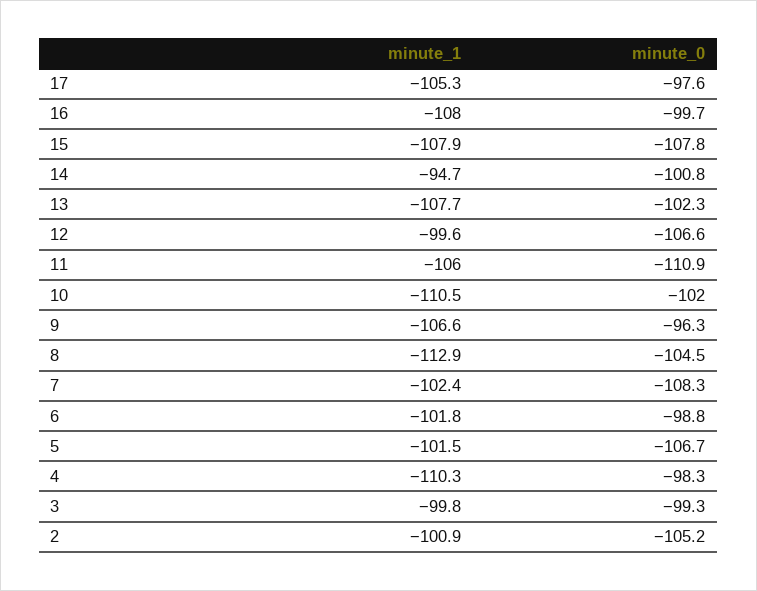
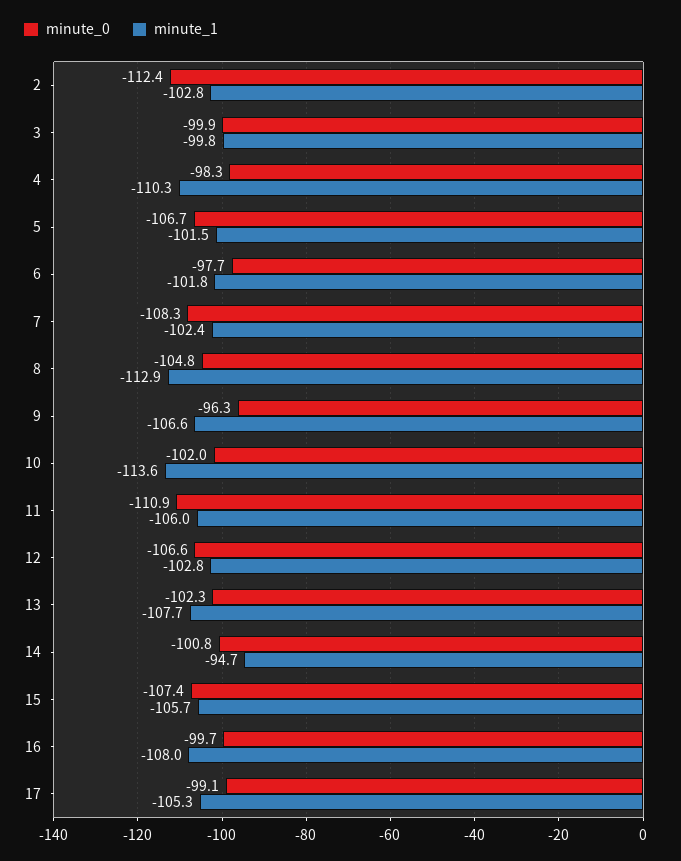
minute_0, 17: -97.6 -> -99.1
minute_1, 15: -107.9 -> -105.7
minute_0, 15: -107.8 -> -107.4
minute_1, 12: -99.6 -> -102.8
minute_1, 10: -110.5 -> -113.6
minute_0, 8: -104.5 -> -104.8
minute_0, 6: -98.8 -> -97.7
minute_0, 3: -99.3 -> -99.9
minute_1, 2: -100.9 -> -102.8
minute_0, 2: -105.2 -> -112.4

